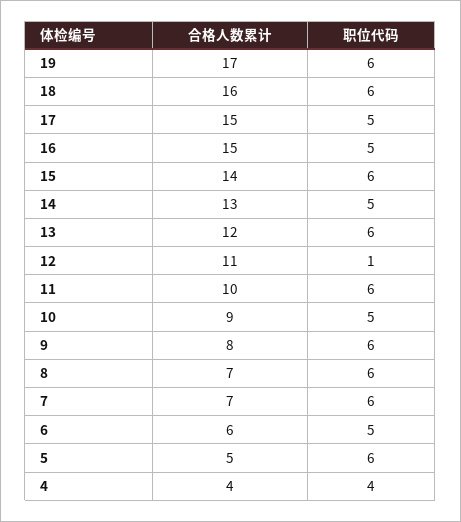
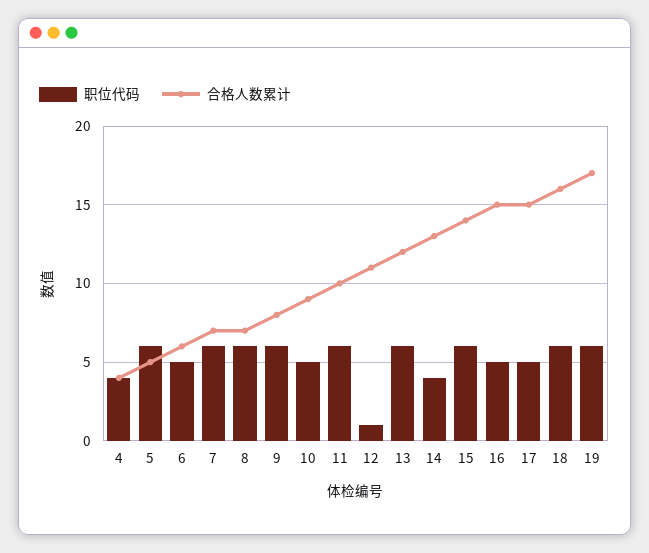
职位代码, 14: 5 -> 4

